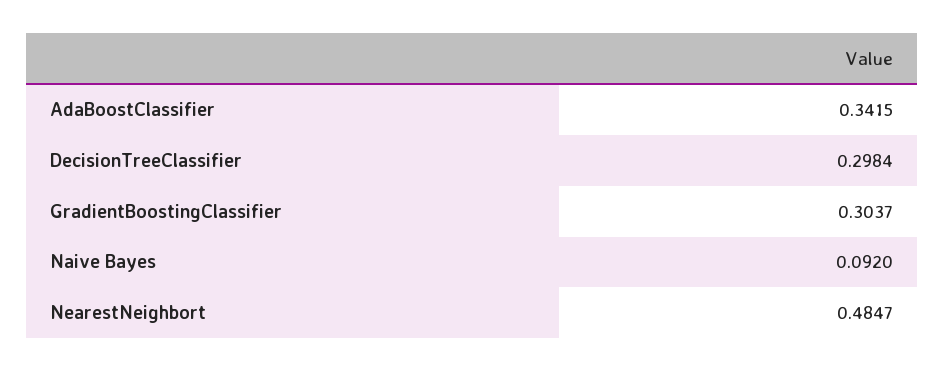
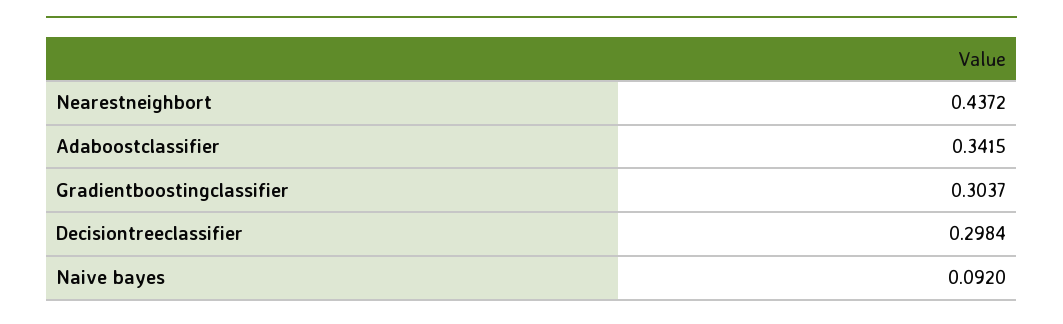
NearestNeighbort: 0.4847 -> 0.4372

